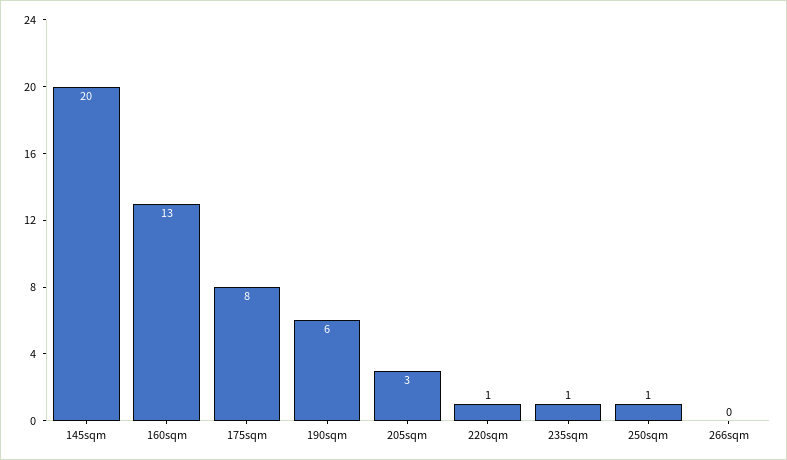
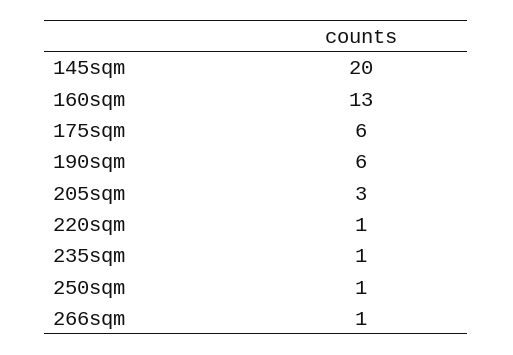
175sqm: 8 -> 6
266sqm: 0 -> 1

